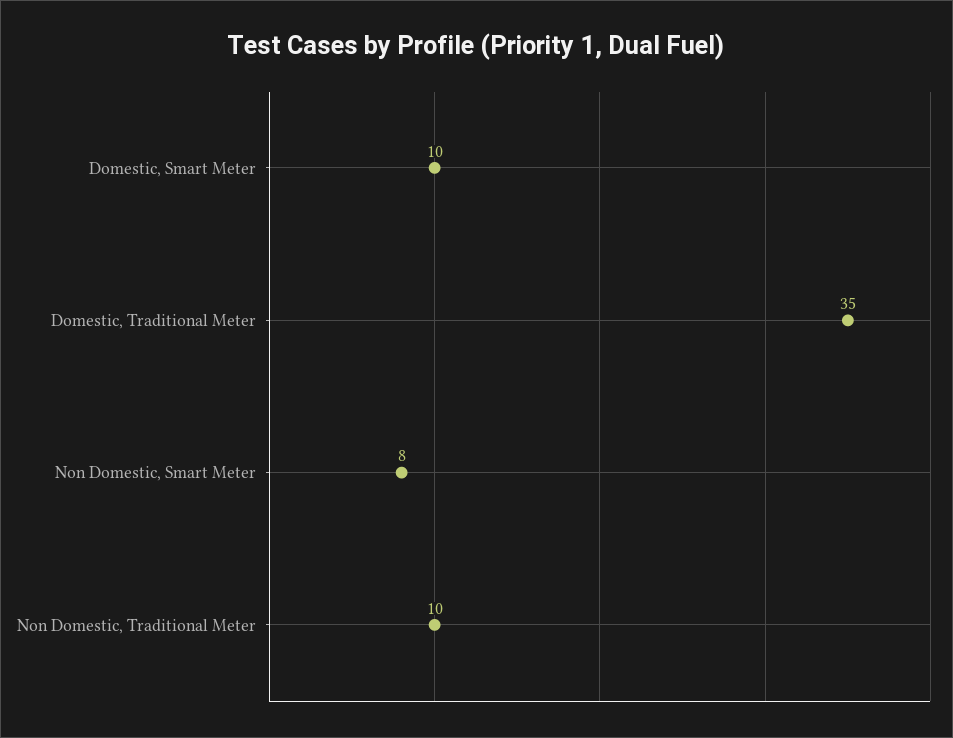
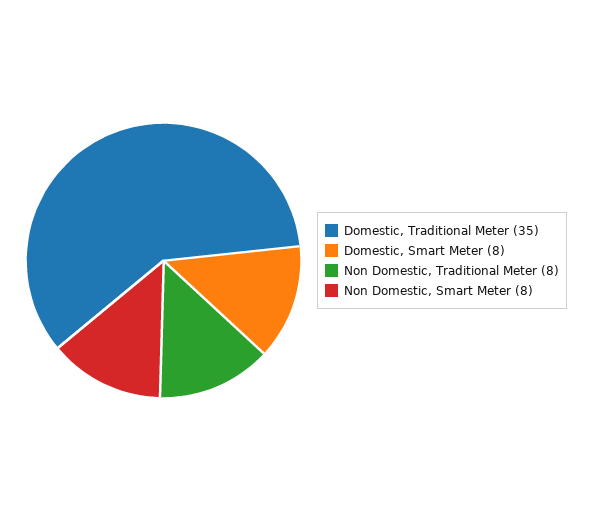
Domestic, Smart Meter: 10 -> 8
Non Domestic, Traditional Meter: 10 -> 8

